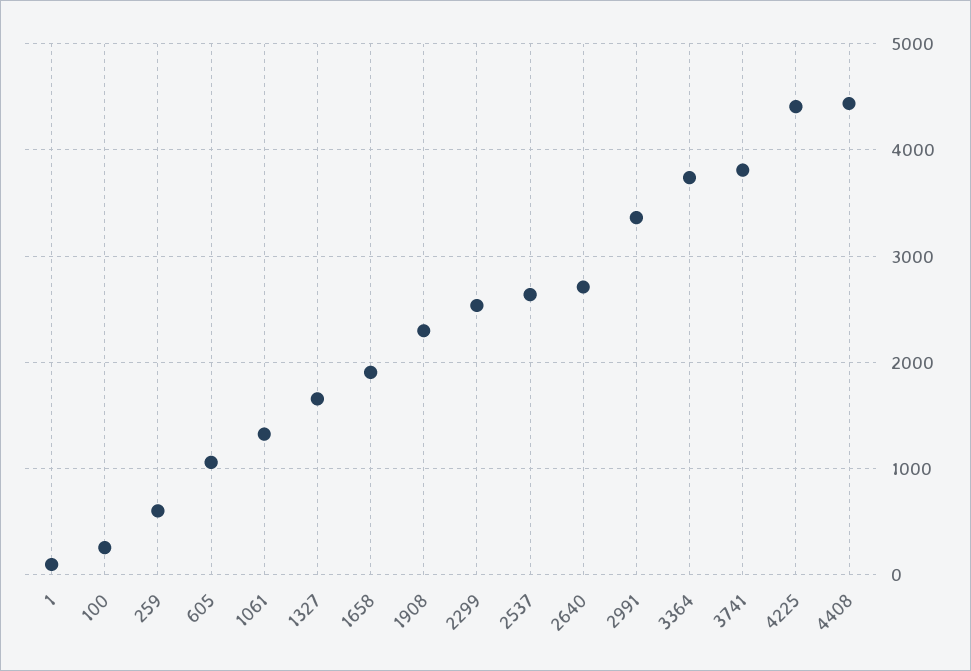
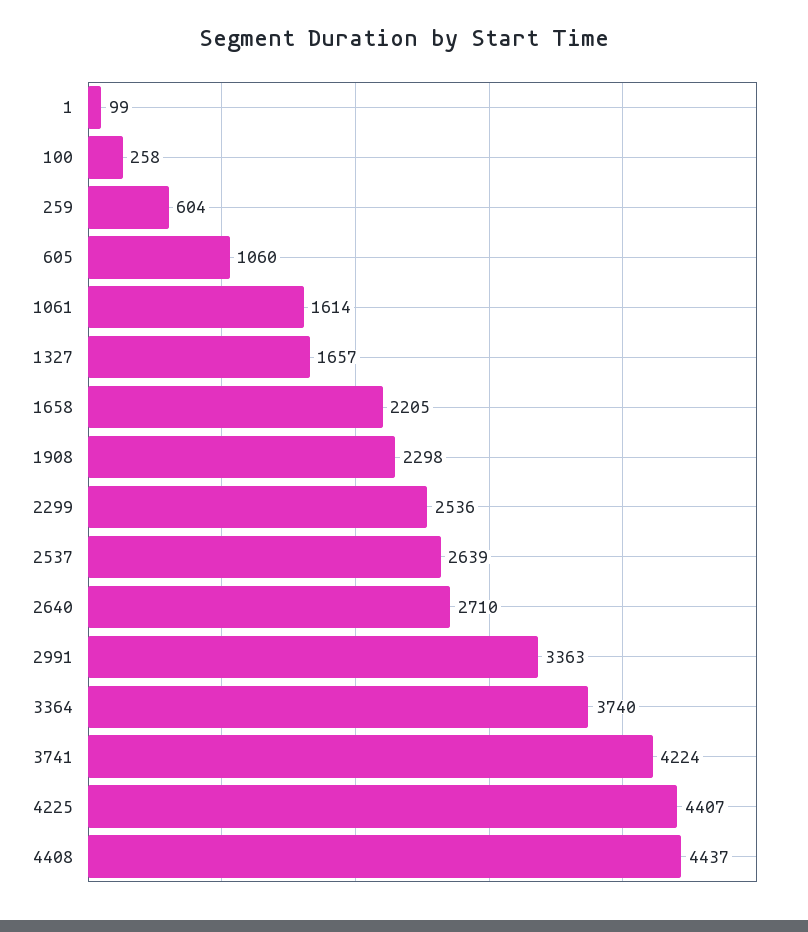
1061: 1300 -> 1614
1658: 1900 -> 2205
3741: 3800 -> 4224

